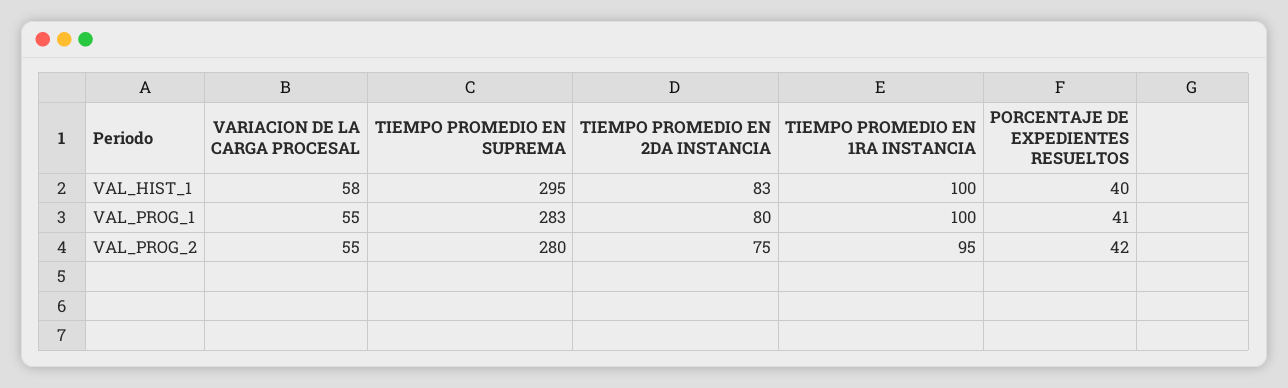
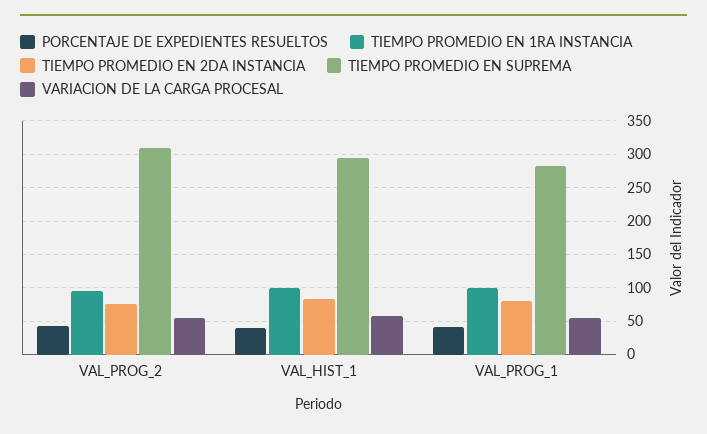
TIEMPO PROMEDIO EN SUPREMA, VAL_PROG_2: 280 -> 310

